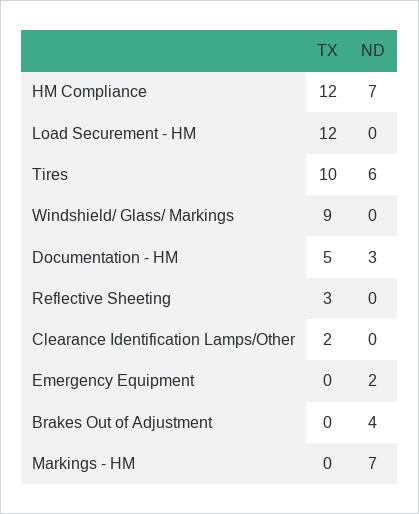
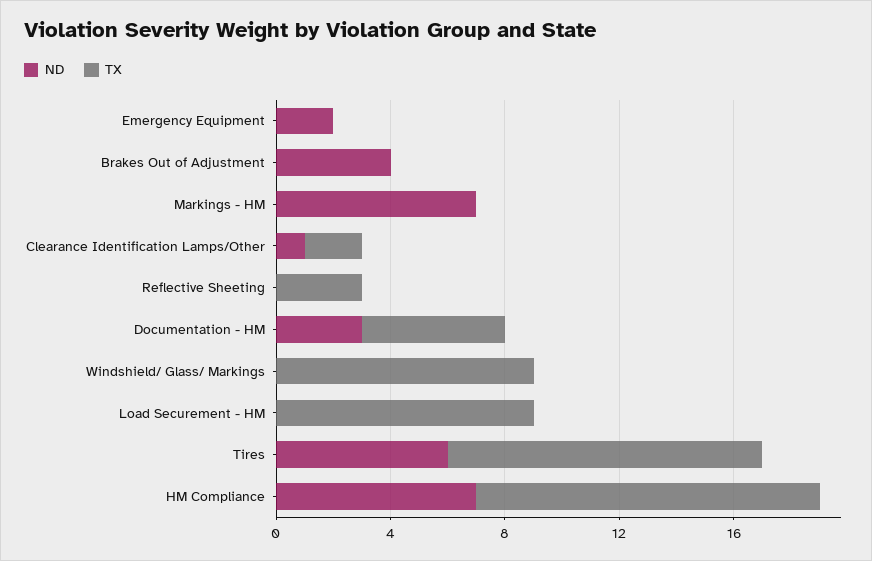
TX, Load Securement - HM: 12 -> 9
TX, Tires: 10 -> 11
ND, Clearance Identification Lamps/Other: 0 -> 1

